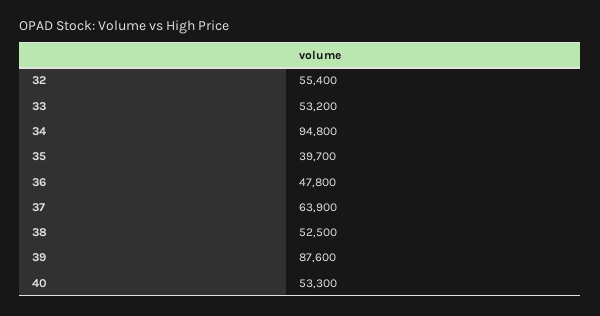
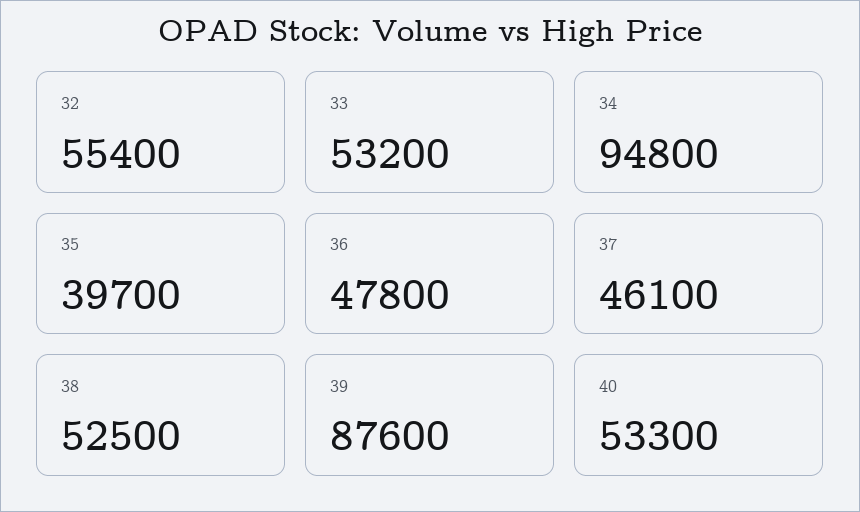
37: 63900 -> 46100

